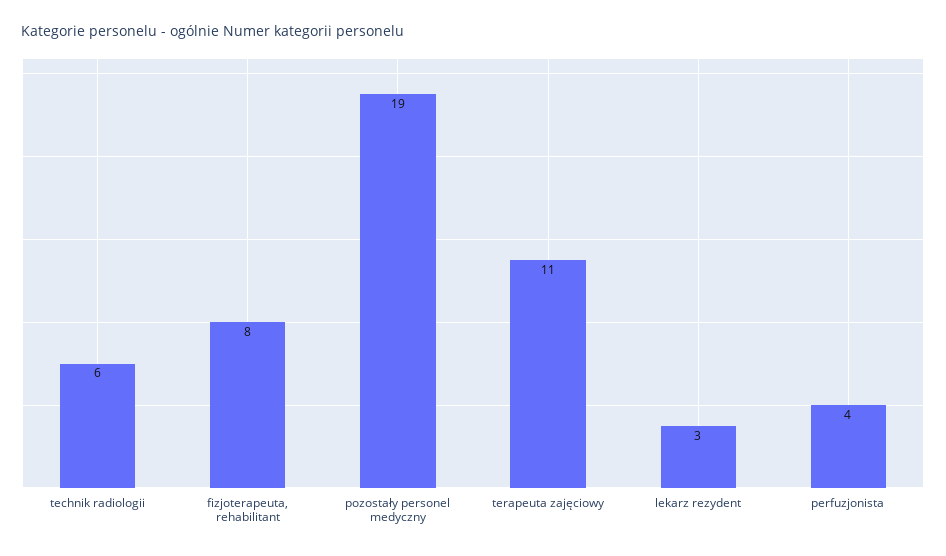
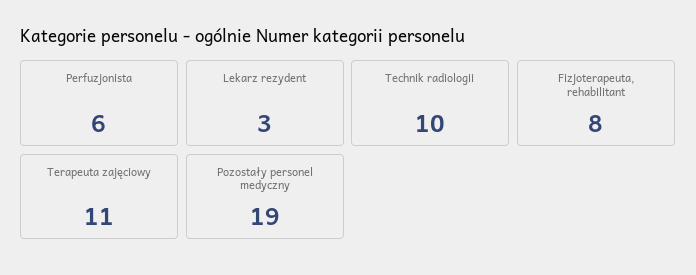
technik radiologii: 6 -> 10
perfuzjonista: 4 -> 6

